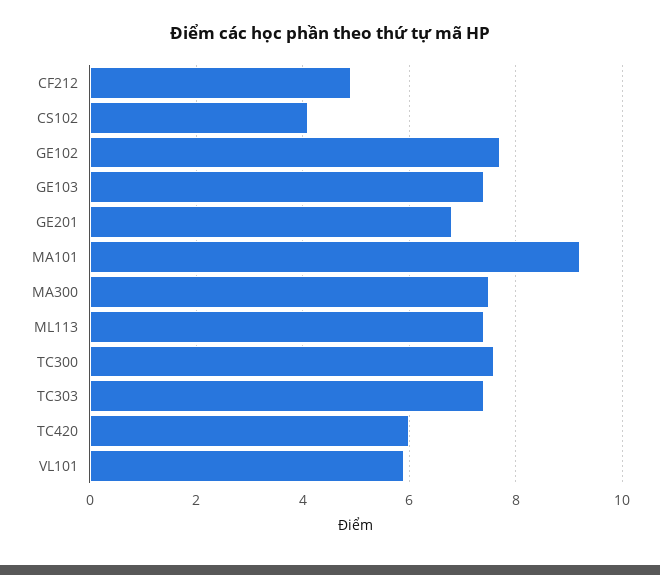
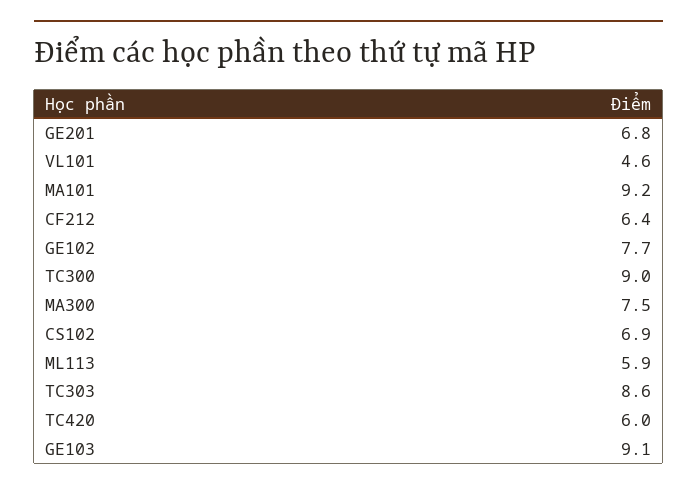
CF212: 5 -> 6.4
CS102: 4 -> 6.9
GE103: 7.5 -> 9.1
ML113: 7.5 -> 5.9
TC300: 7.5 -> 9
TC303: 7.5 -> 8.6
VL101: 6 -> 4.6

